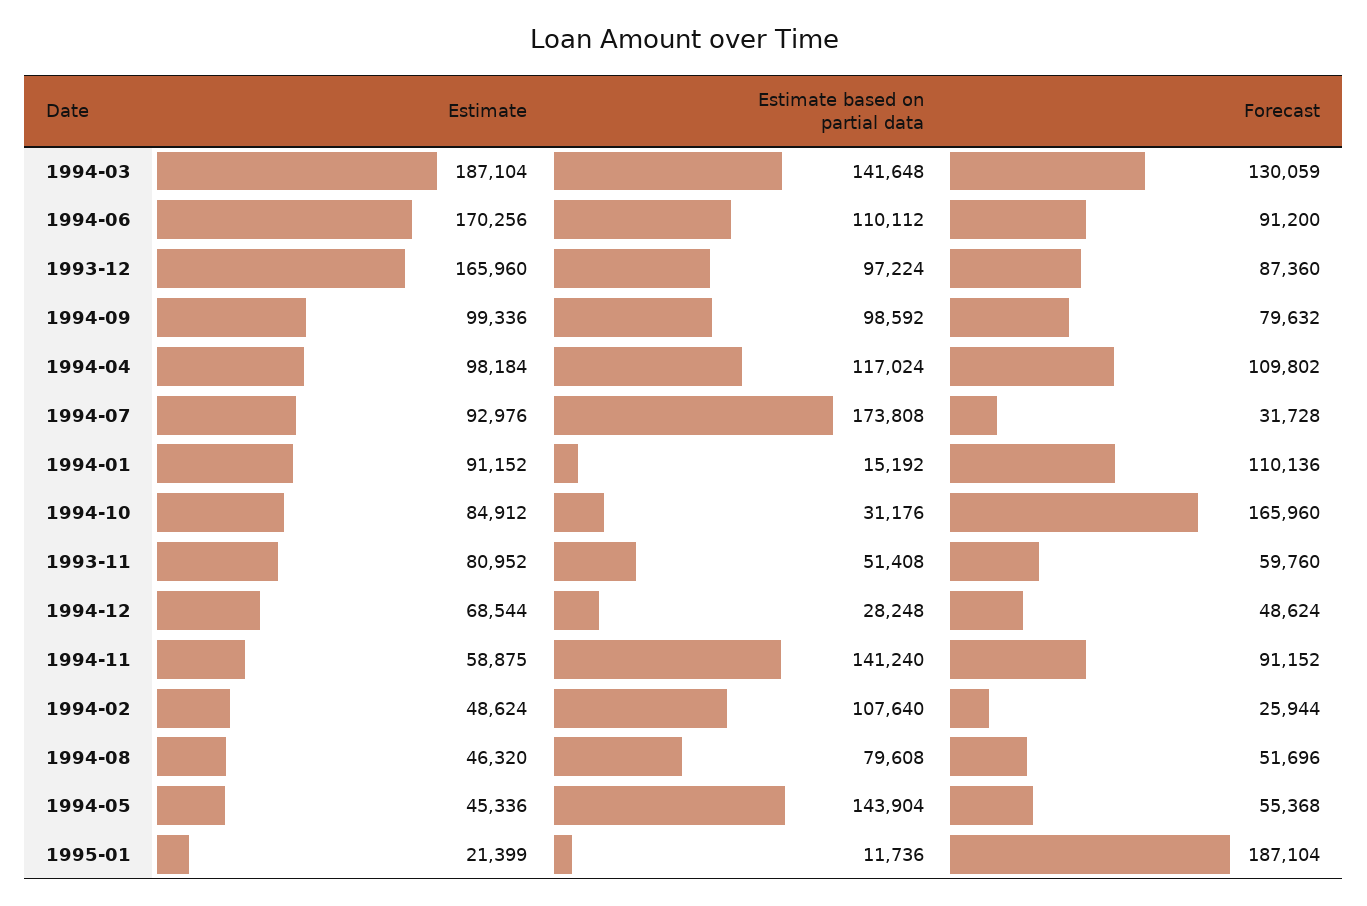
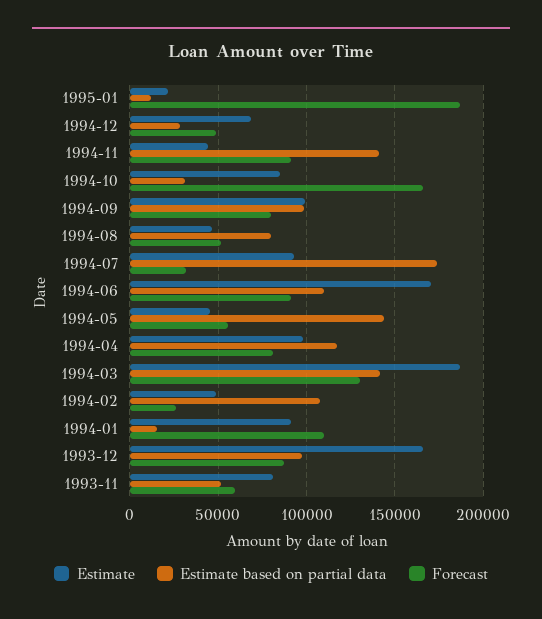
Forecast, 1994-04: 109802 -> 80000
Estimate, 1994-11: 58875 -> 45000

